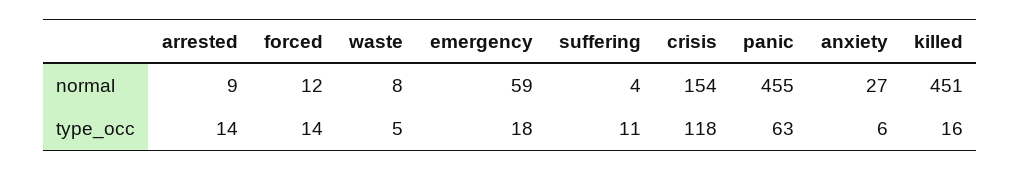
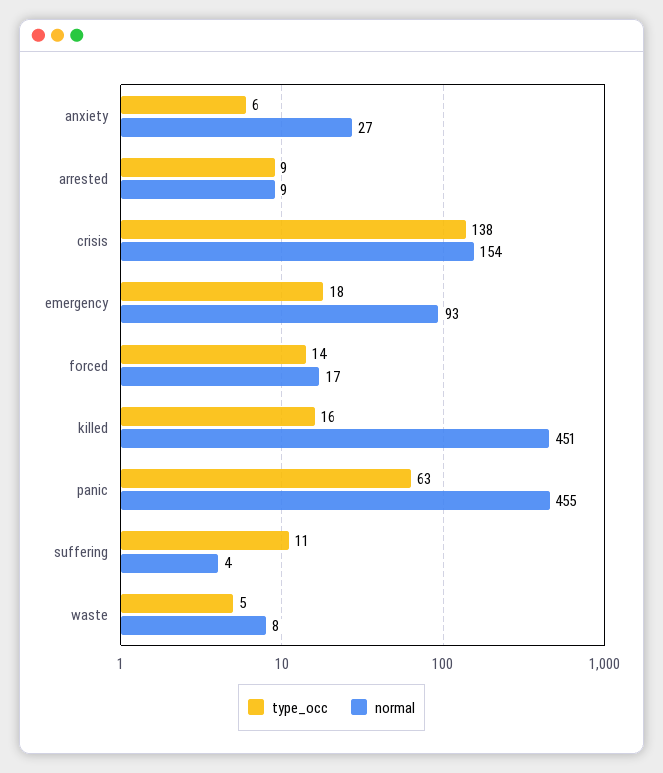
normal, forced: 12 -> 17
normal, emergency: 59 -> 93
type_occ, arrested: 14 -> 9
type_occ, crisis: 118 -> 138

